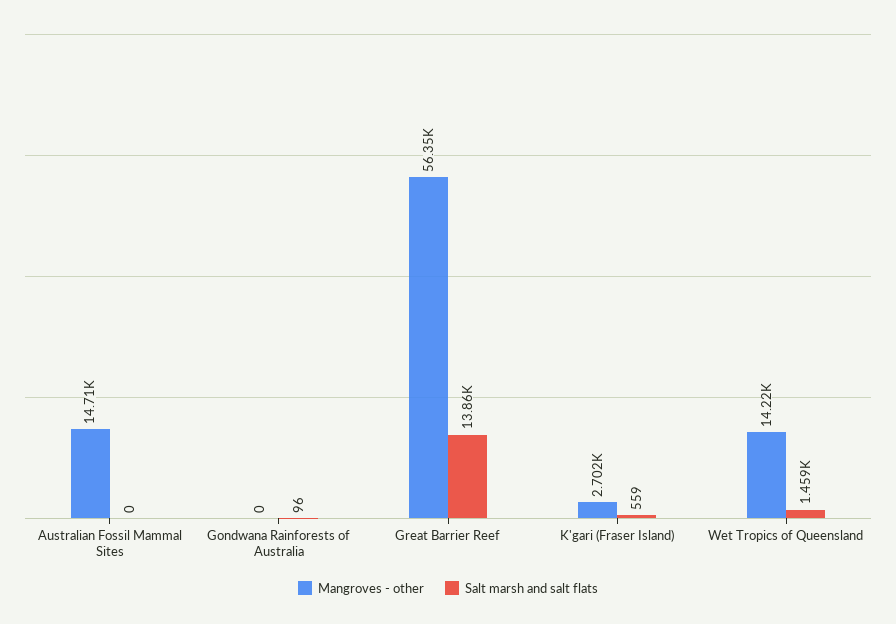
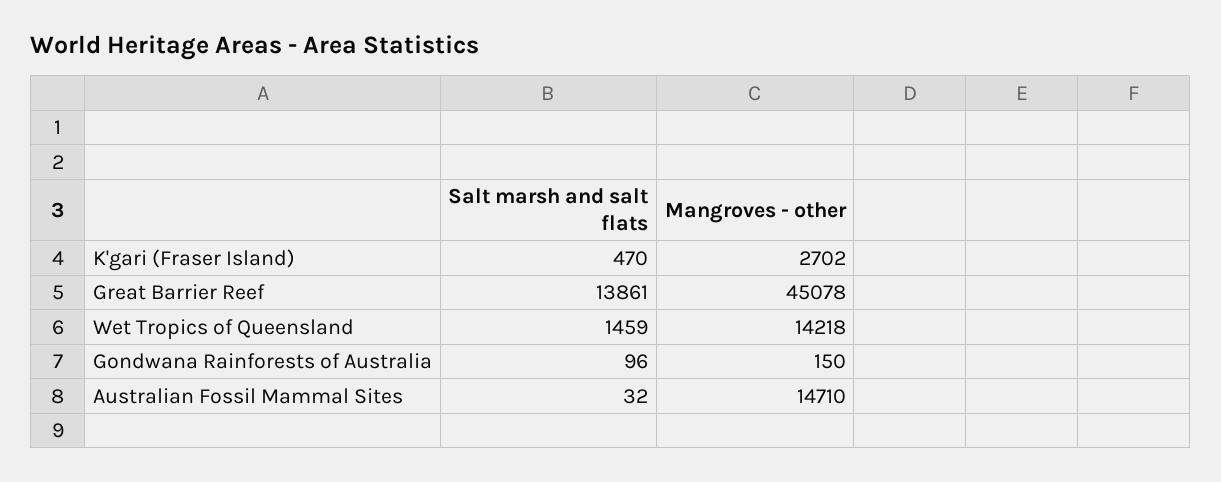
Salt marsh and salt flats, Australian Fossil Mammal Sites: 0 -> 32
Mangroves - other, Gondwana Rainforests of Australia: 0 -> 150
Mangroves - other, Great Barrier Reef: 56350 -> 45078
Salt marsh and salt flats, K'gari (Fraser Island): 559 -> 470

